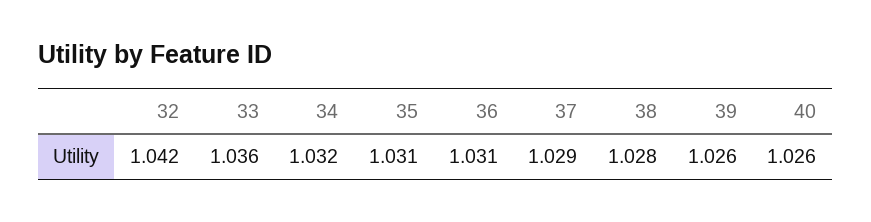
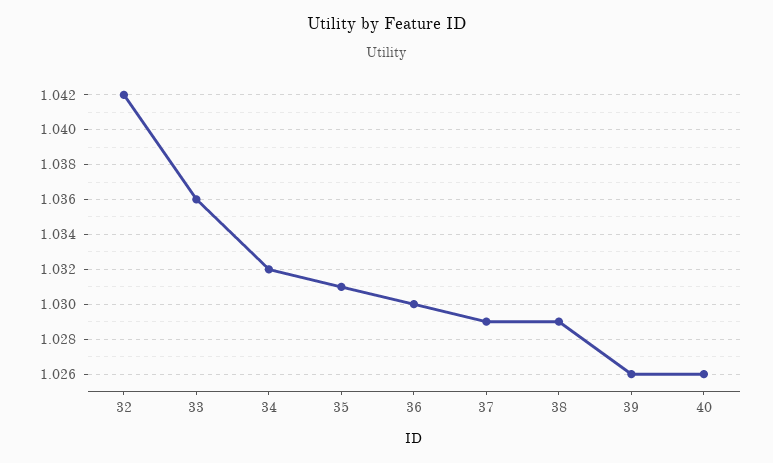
36: 1.031 -> 1.03
38: 1.028 -> 1.029

